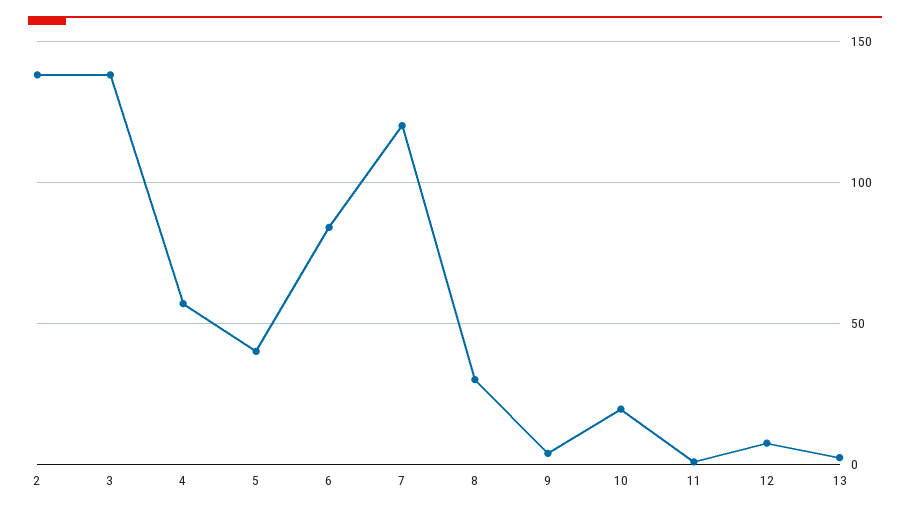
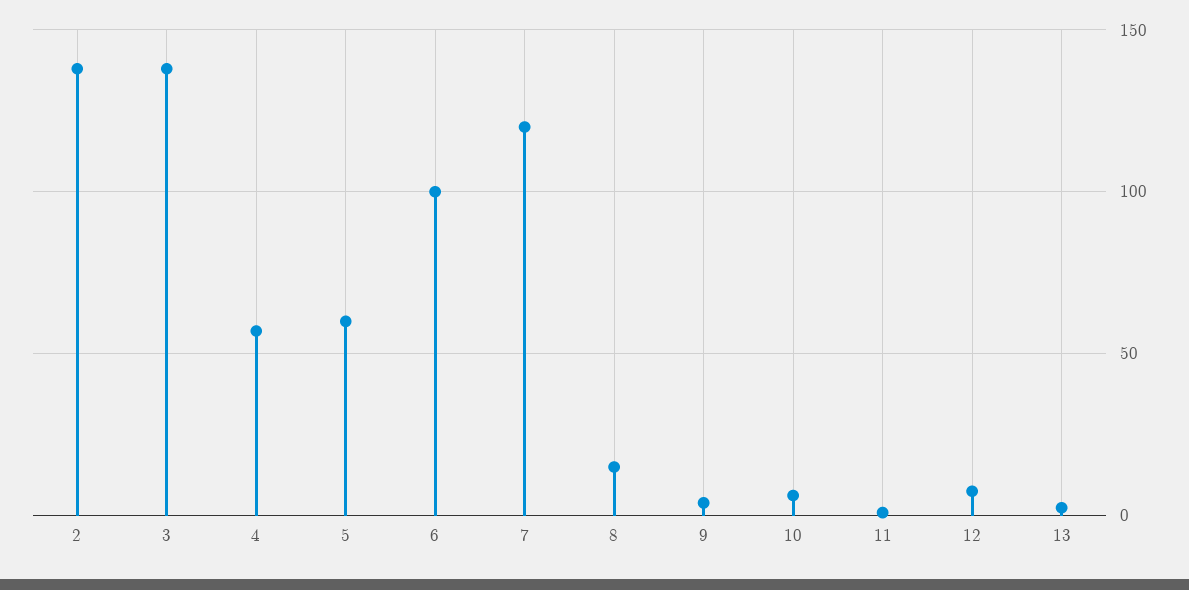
5: 40 -> 60
6: 85 -> 100
8: 30 -> 15
10: 20 -> 5

